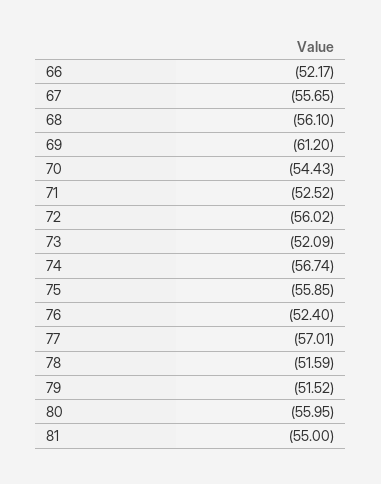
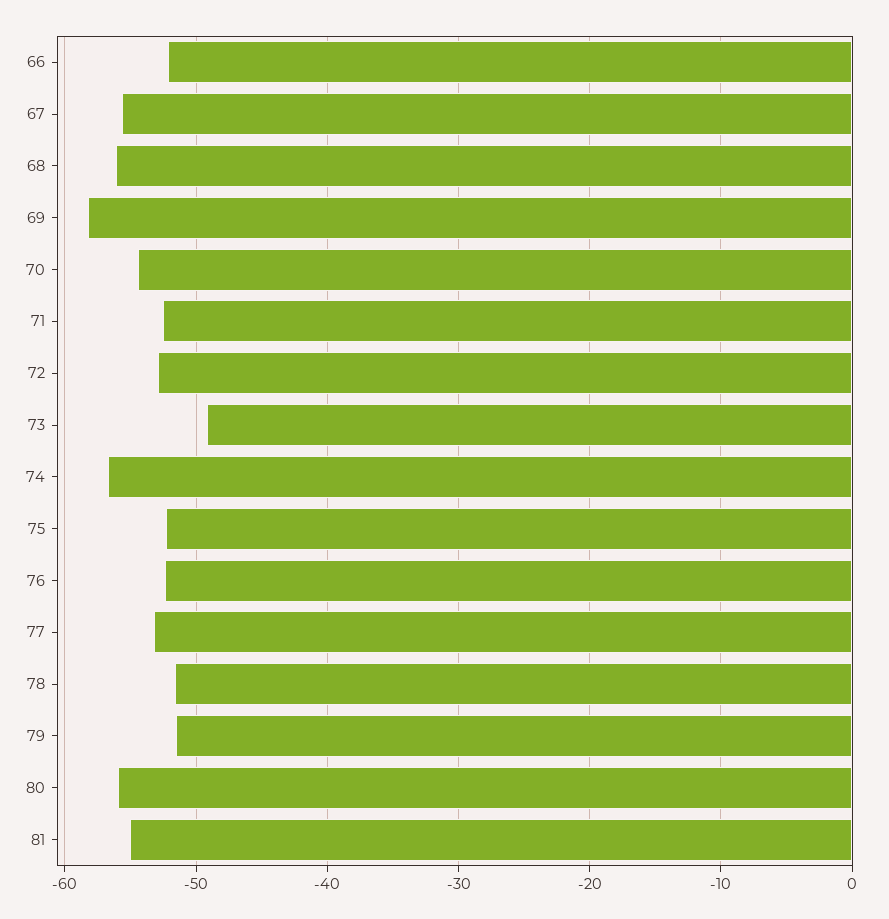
69: -61.2 -> -58
72: -56.02 -> -53
73: -52.09 -> -49
75: -55.85 -> -52
77: -57.01 -> -53

